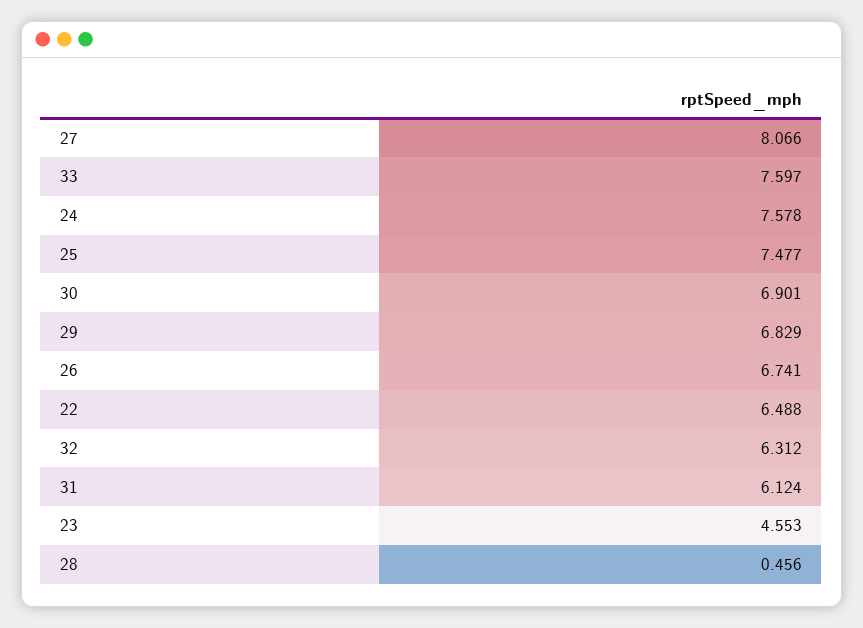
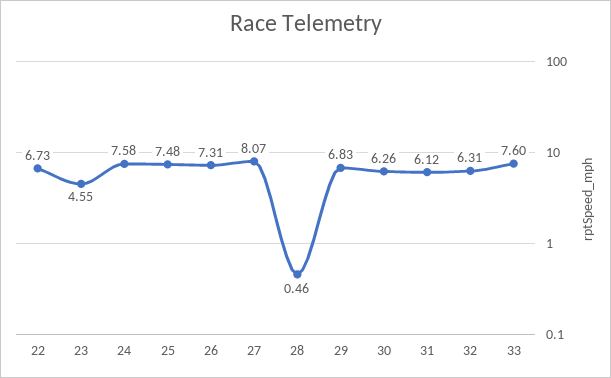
30: 6.901 -> 6.26
26: 6.741 -> 7.31
22: 6.488 -> 6.73

